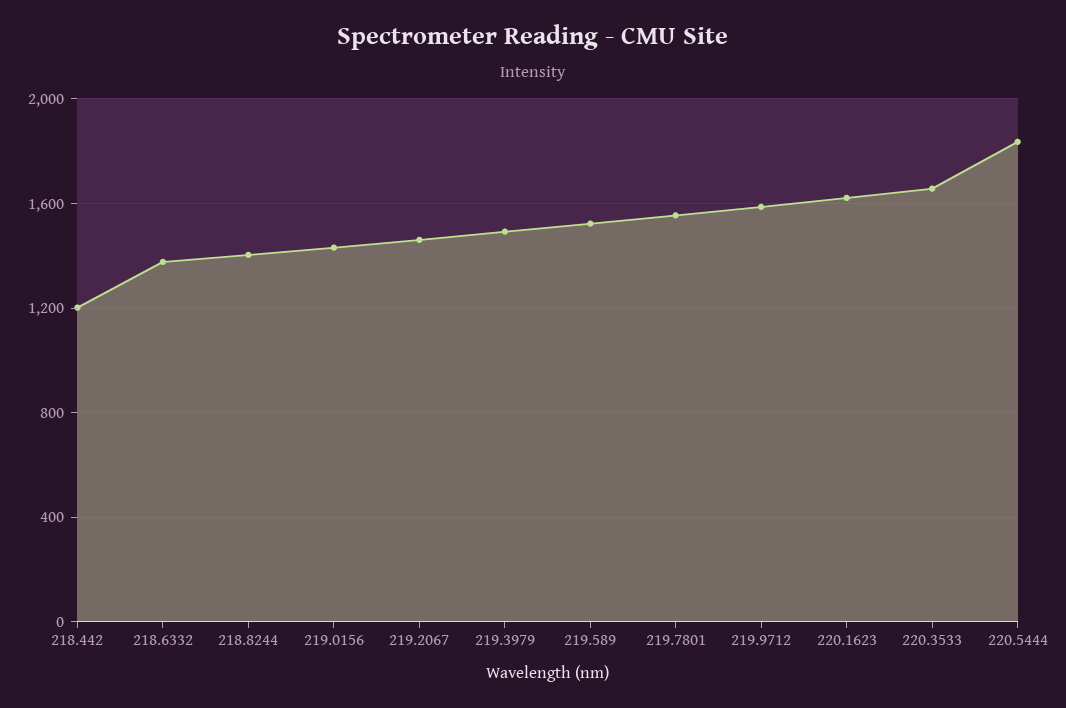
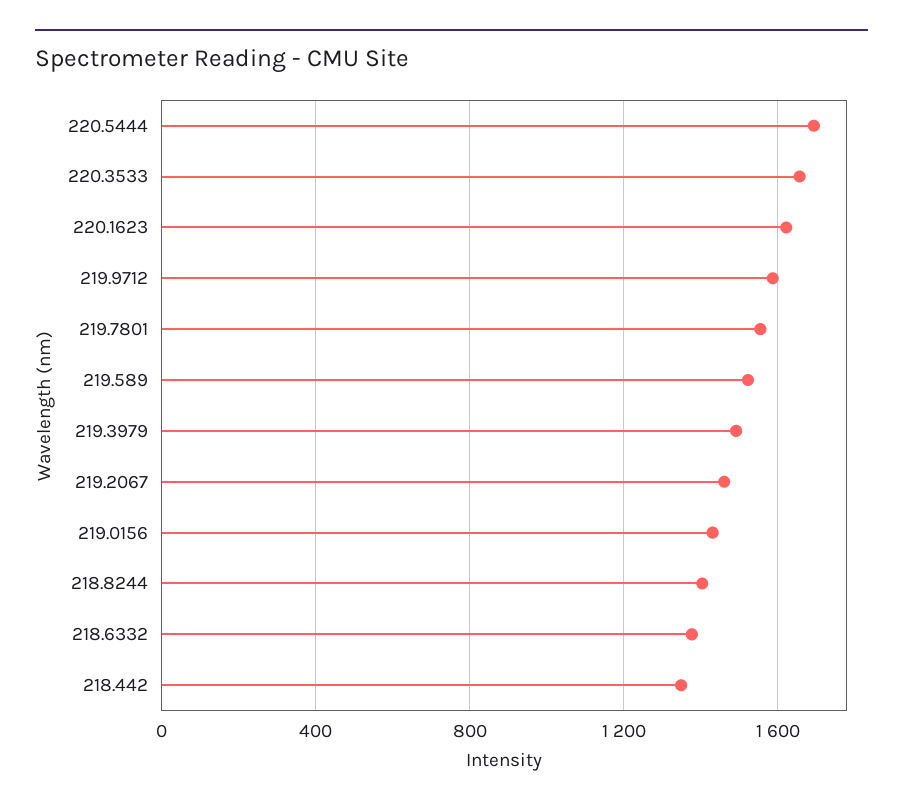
218.442: 1200 -> 1350
220.5444: 1850 -> 1700

